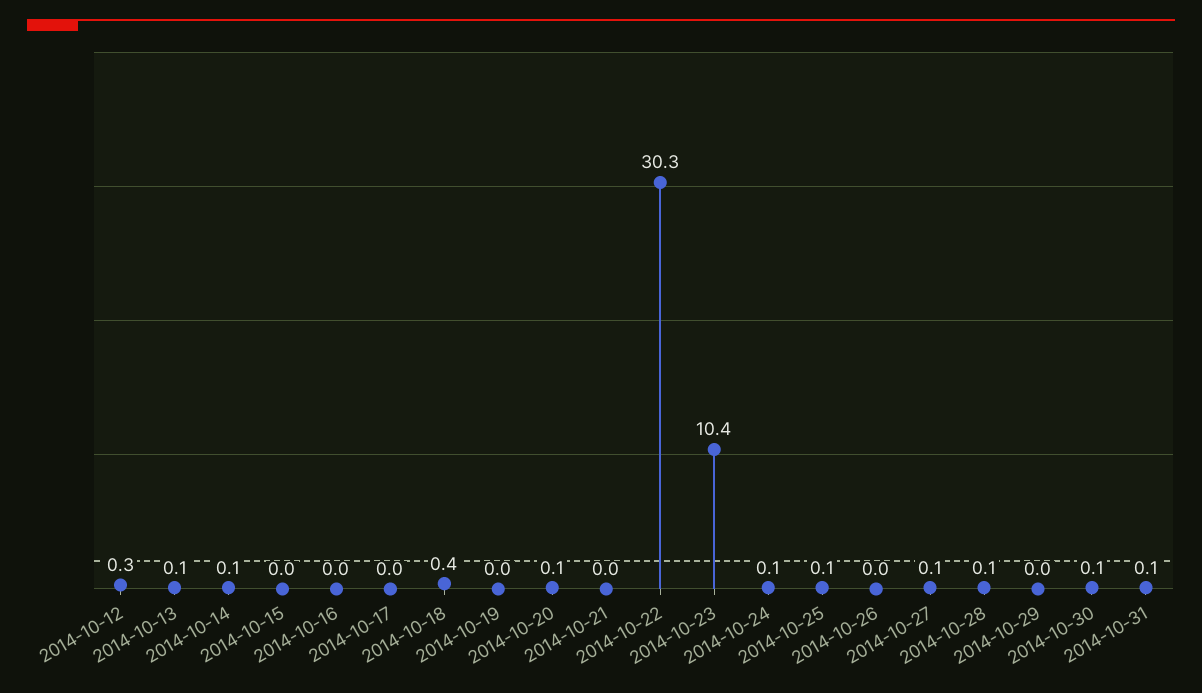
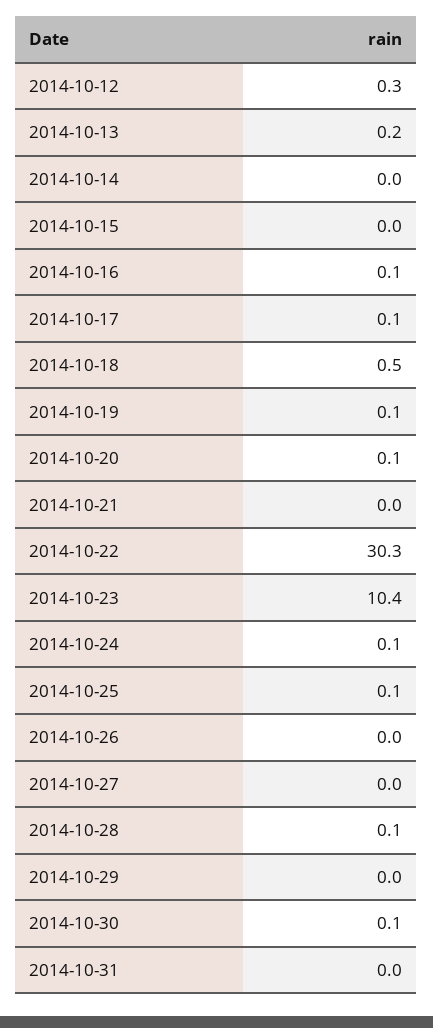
2014-10-13: 0.1 -> 0.2
2014-10-14: 0.1 -> 0
2014-10-16: 0 -> 0.1
2014-10-17: 0 -> 0.1
2014-10-18: 0.4 -> 0.5
2014-10-19: 0 -> 0.1
2014-10-27: 0.1 -> 0
2014-10-31: 0.1 -> 0

